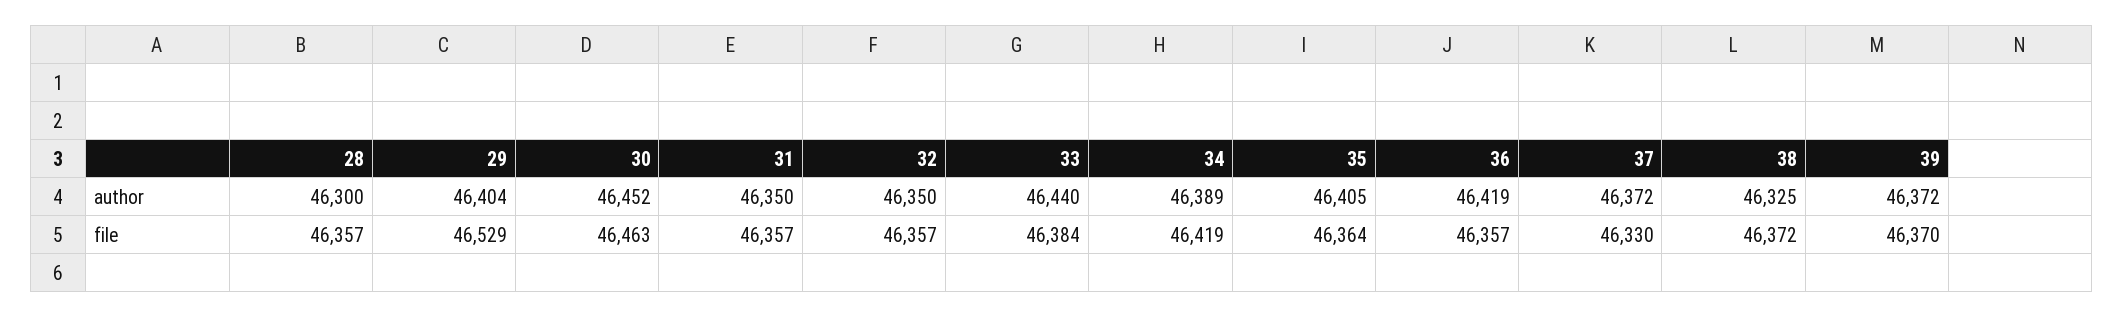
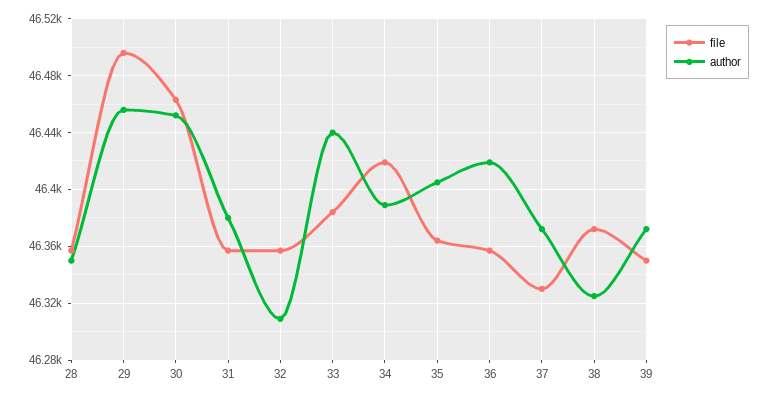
author, 28: 46300 -> 46350
author, 29: 46404 -> 46455
author, 31: 46350 -> 46380
author, 32: 46350 -> 46310
file, 29: 46529 -> 46495
file, 39: 46370 -> 46350

